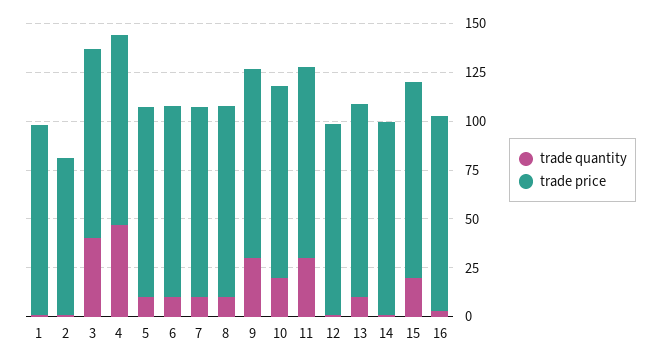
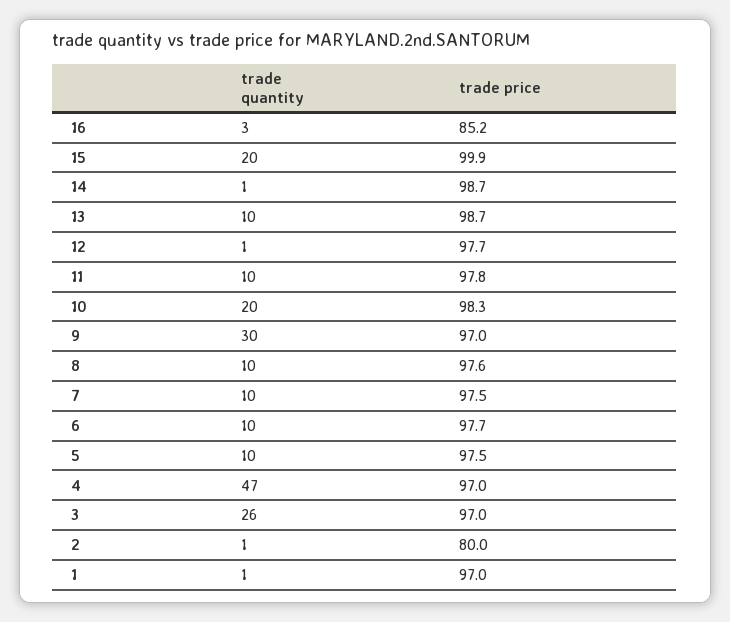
trade quantity, 3: 40 -> 26
trade quantity, 11: 30 -> 10
trade price, 16: 100 -> 85.2

